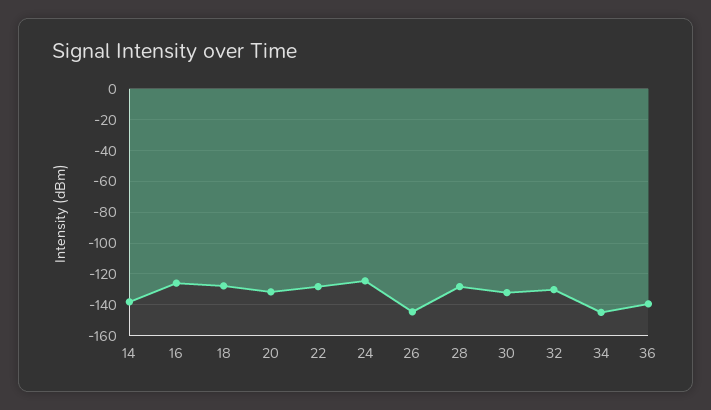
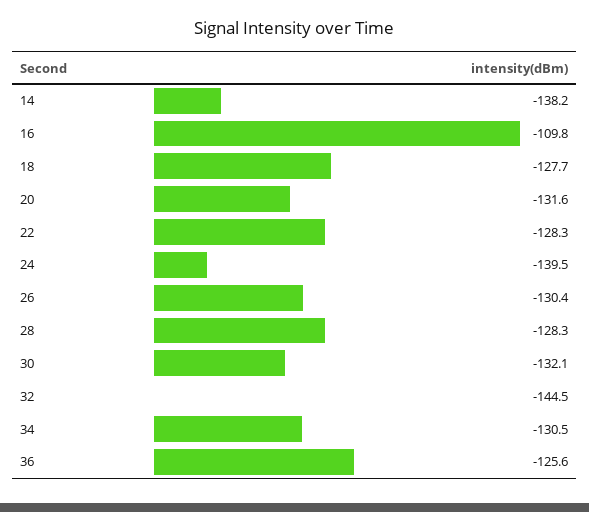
16: -125 -> -109.8
24: -125 -> -139.5
26: -145 -> -130.4
32: -130 -> -144.5
34: -145 -> -130.5
36: -140 -> -125.6

